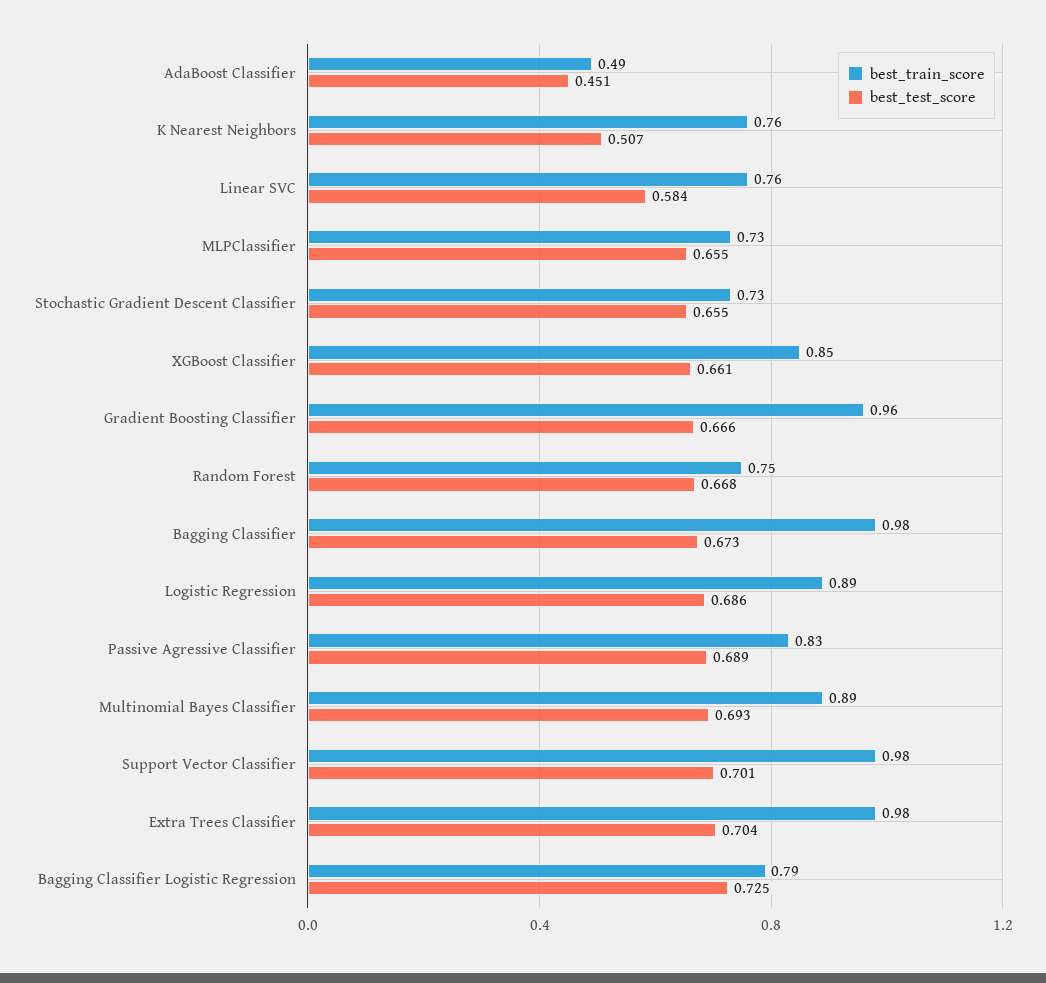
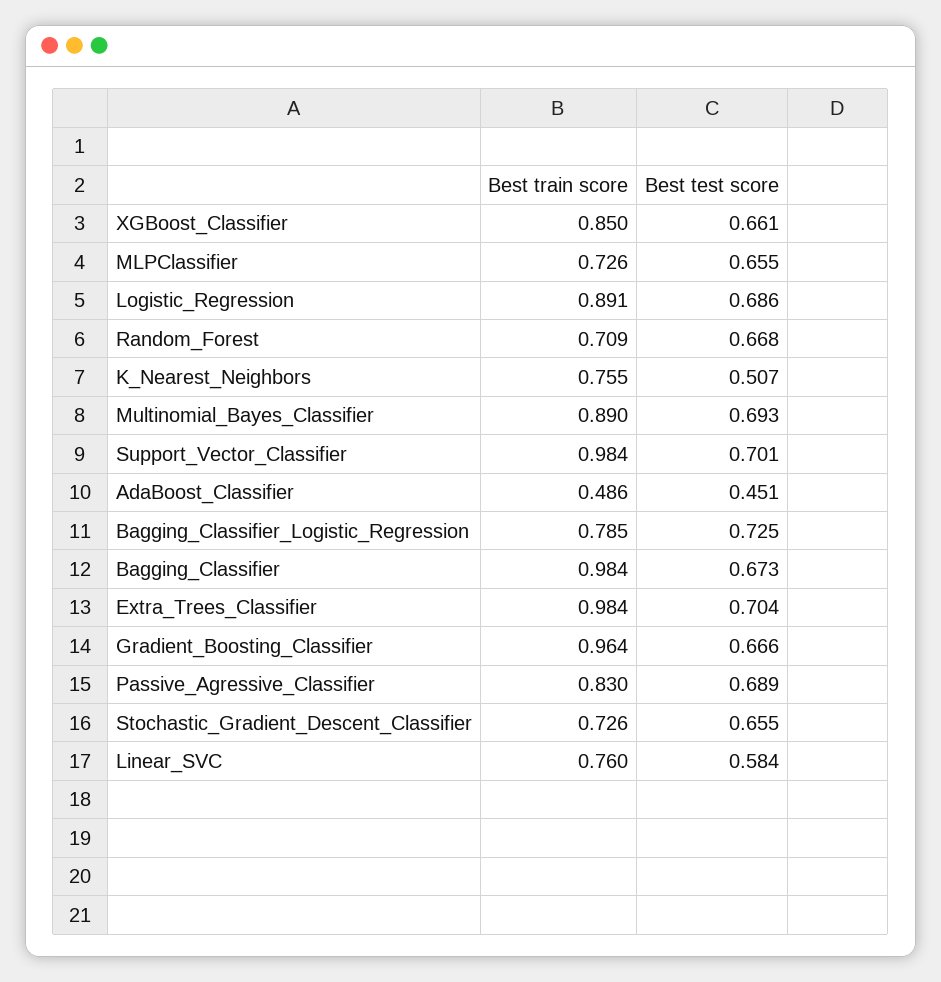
best_train_score, Random Forest: 0.75 -> 0.709

